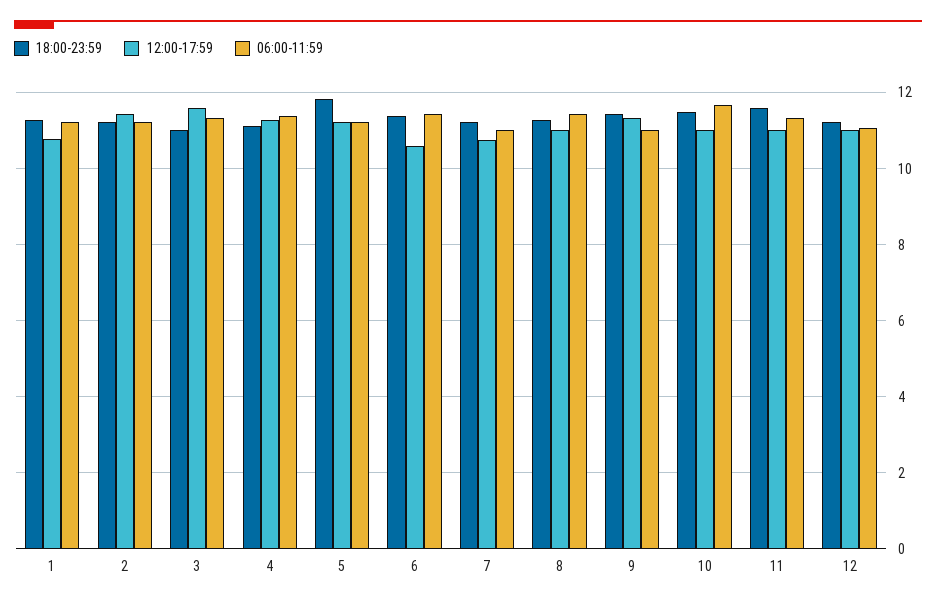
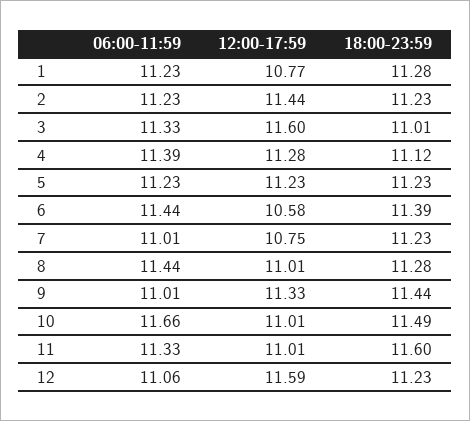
18:00-23:59, 5: 11.8 -> 11.23
12:00-17:59, 12: 11 -> 11.59

